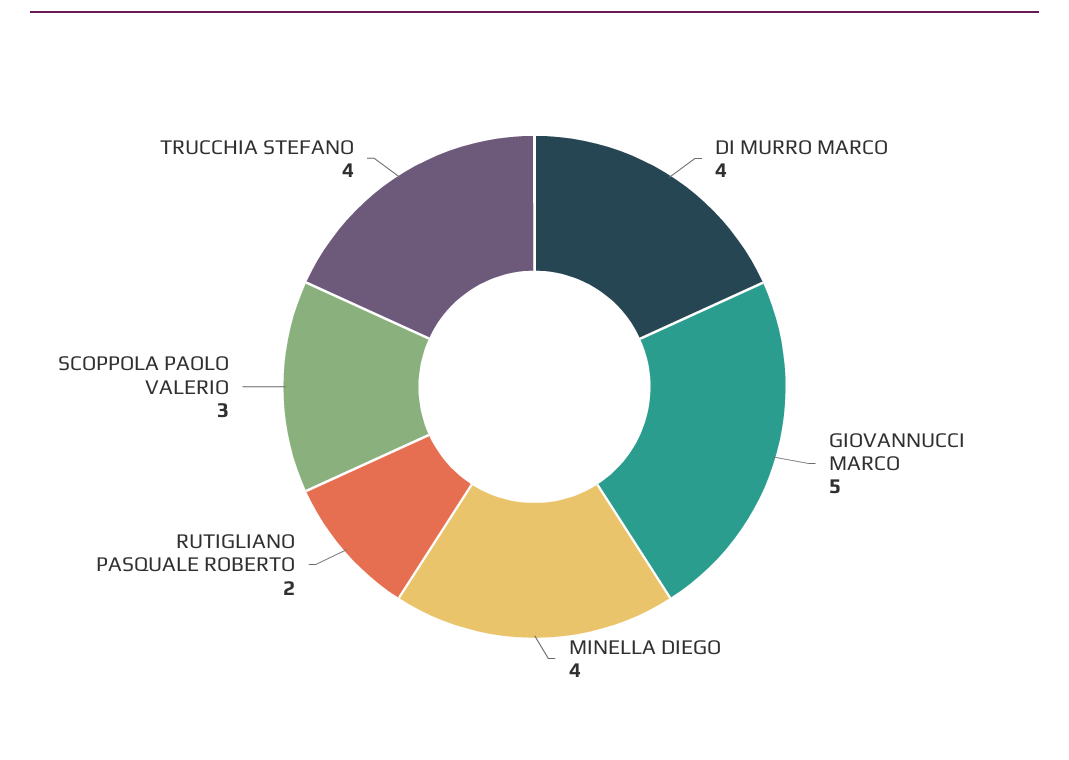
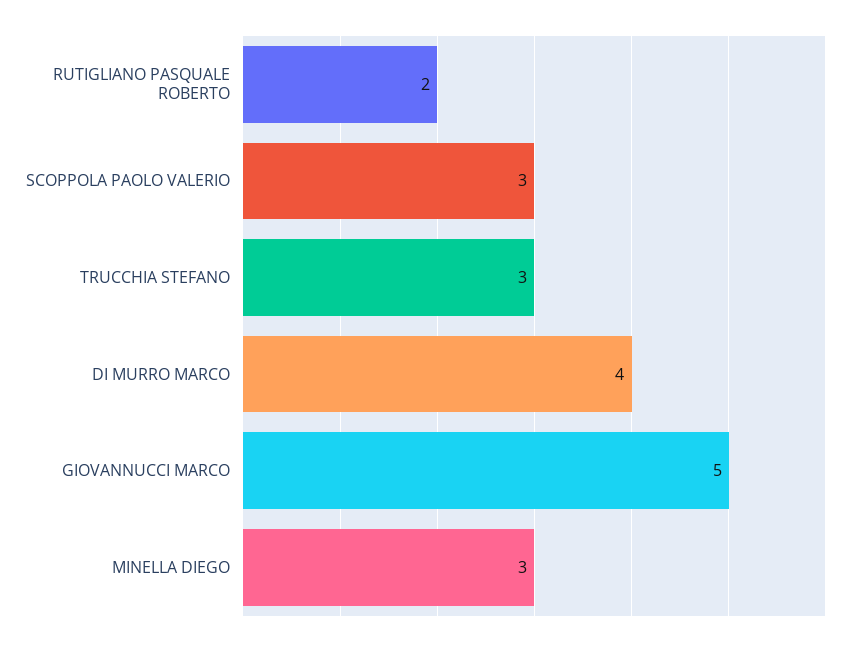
MINELLA DIEGO: 4 -> 3
TRUCCHIA STEFANO: 4 -> 3

